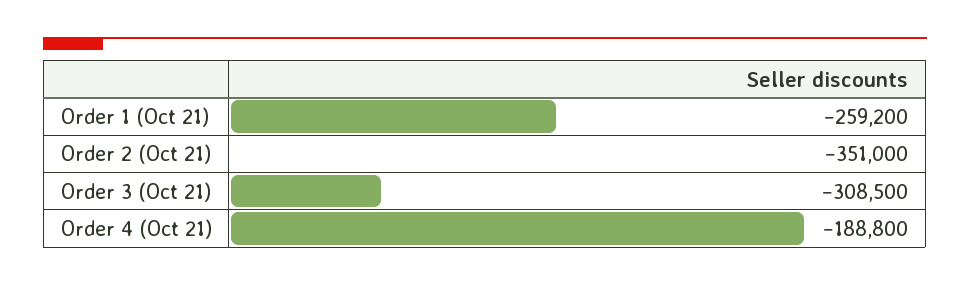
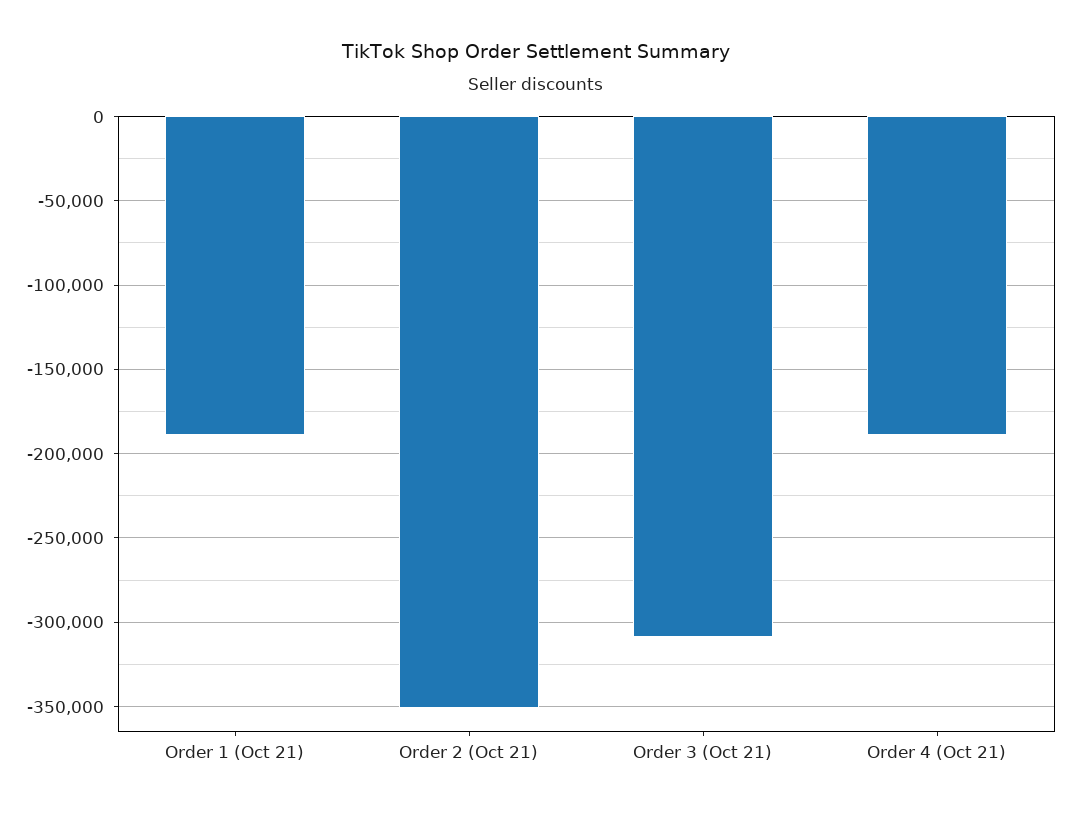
Order 1 (Oct 21): -259200 -> -190000

